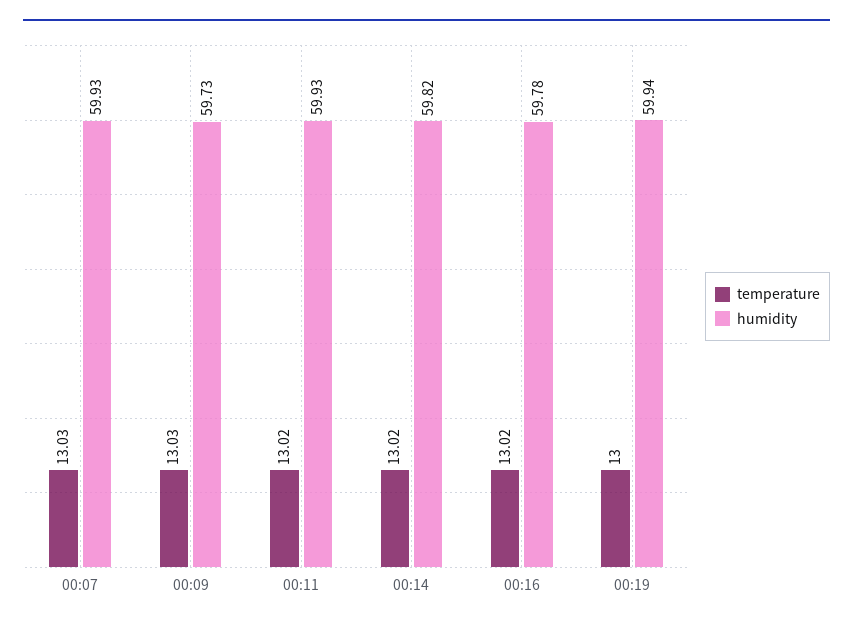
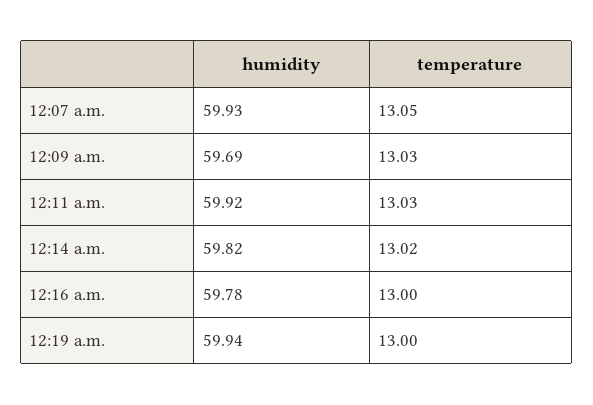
temperature, 00:07: 13.03 -> 13.05
humidity, 00:09: 59.73 -> 59.69
temperature, 00:11: 13.02 -> 13.03
humidity, 00:11: 59.93 -> 59.92
temperature, 00:16: 13.02 -> 13

